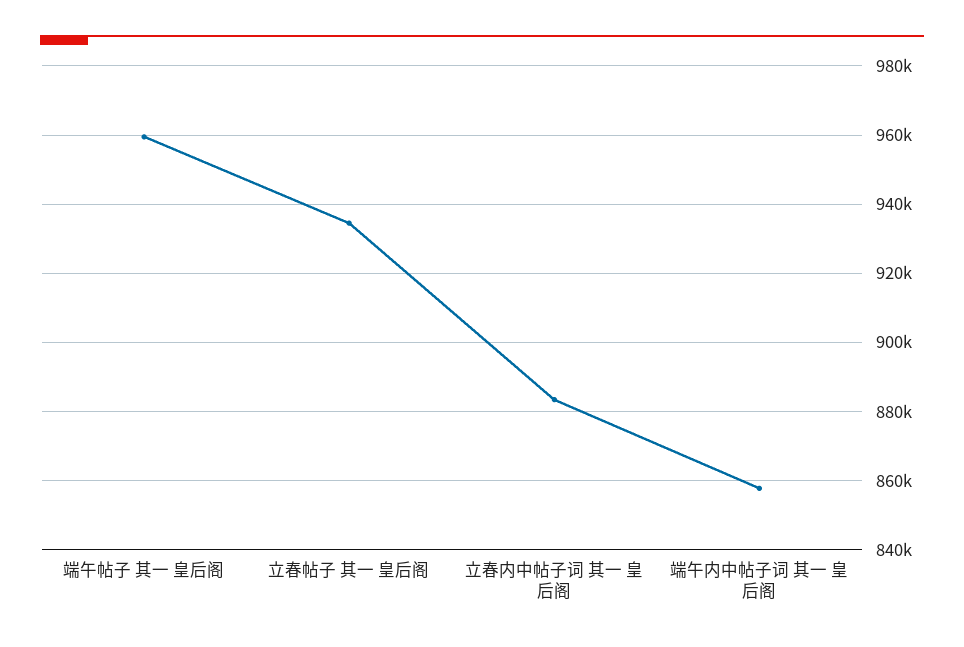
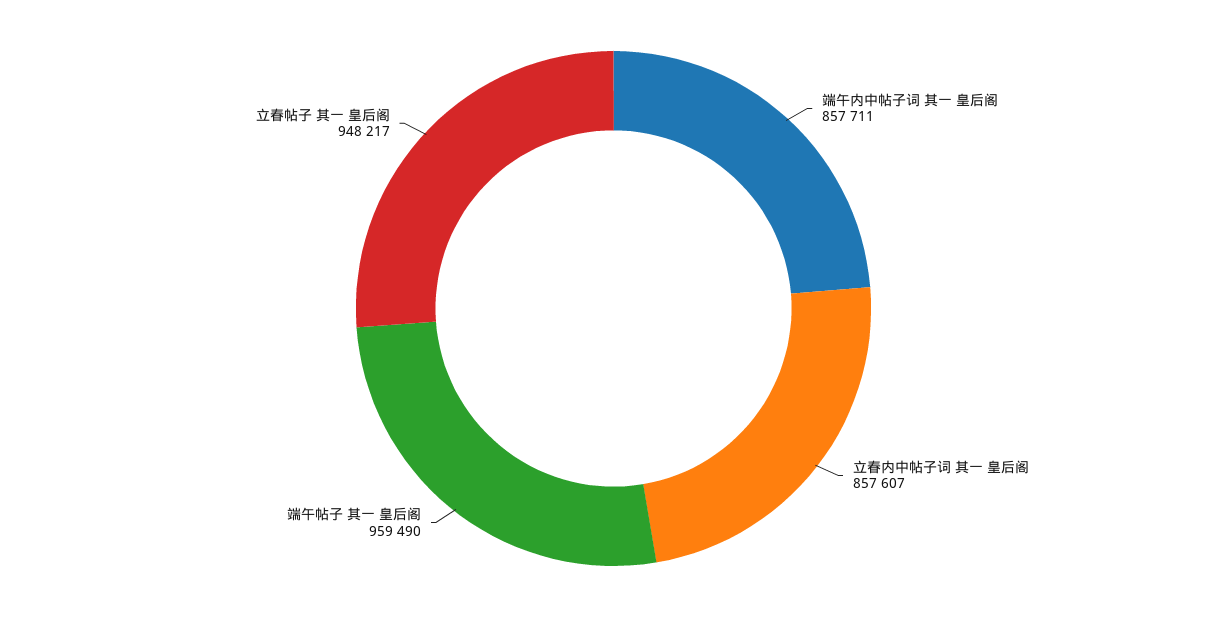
立春帖子 其一 皇后阁: 934000 -> 948217
立春内中帖子词 其一 皇后阁: 884000 -> 857607

